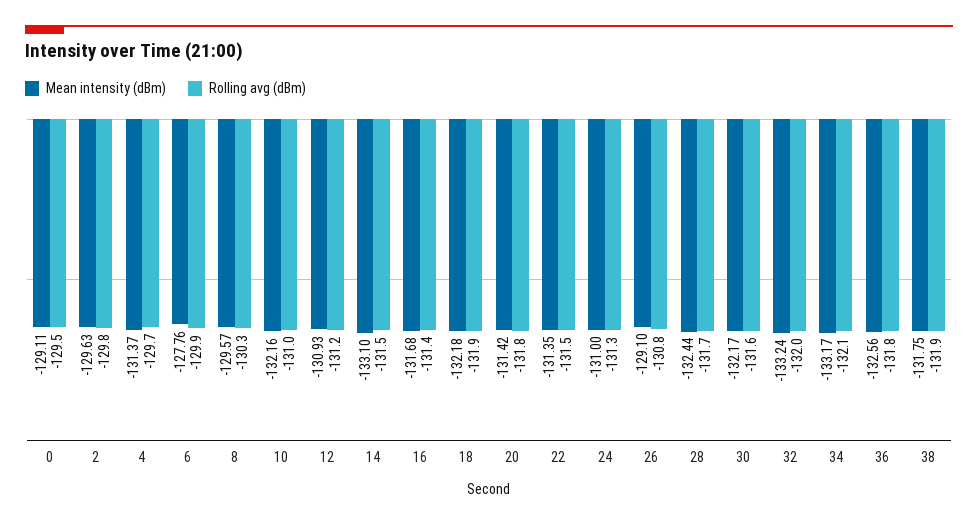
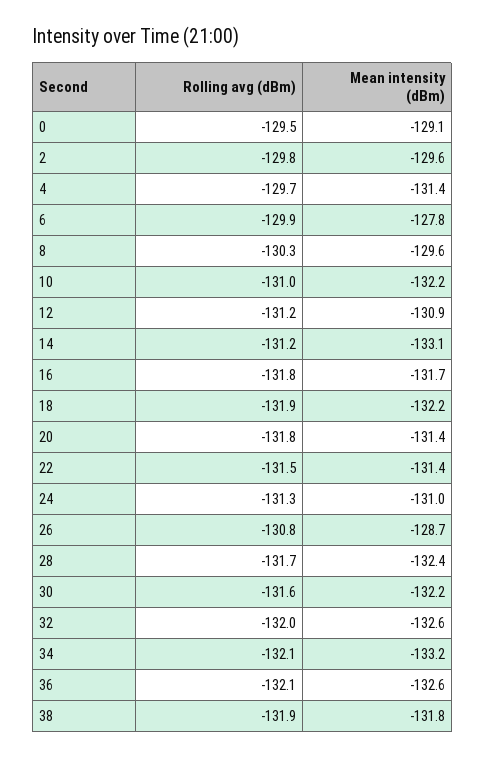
Rolling avg (dBm), 14: -131.5 -> -131.2
Rolling avg (dBm), 16: -131.4 -> -131.8
Mean intensity (dBm), 26: -129.1 -> -128.7
Mean intensity (dBm), 32: -133.24 -> -132.6
Rolling avg (dBm), 36: -131.8 -> -132.1

